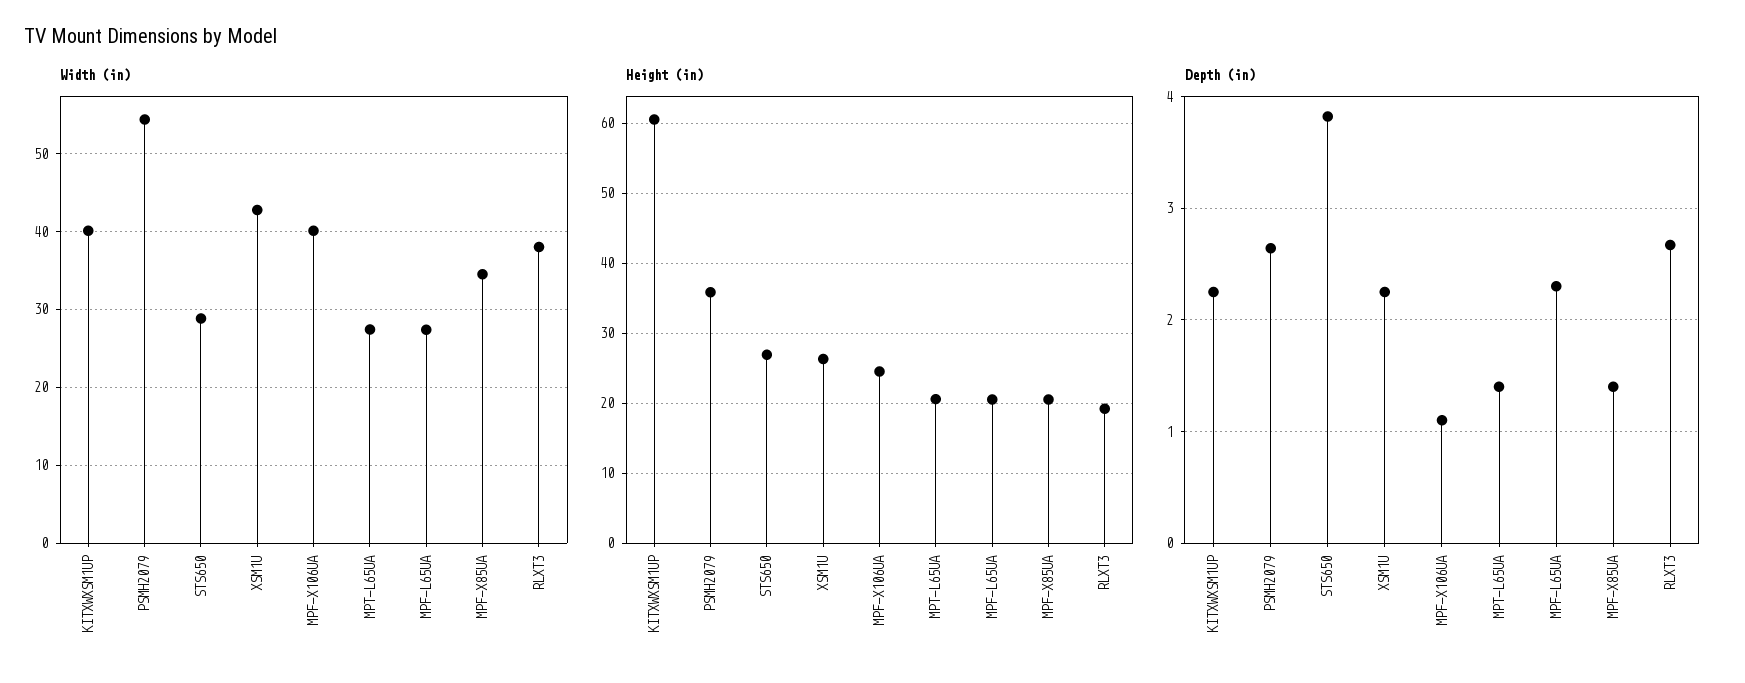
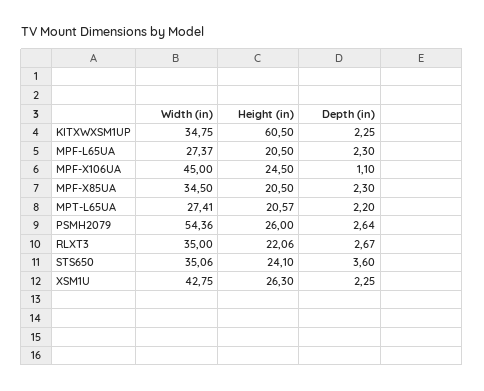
Width (in), KITXWXSM1UP: 40 -> 34.75
Width (in), STS650: 29 -> 35.06
Width (in), MPF-X106UA: 40 -> 45
Width (in), RLXT3: 38 -> 35
Height (in), PSMH2079: 36 -> 26
Height (in), STS650: 27 -> 24.1
Height (in), RLXT3: 19 -> 22.06
Depth (in), STS650: 3.8 -> 3.6
Depth (in), MPT-L65UA: 1.4 -> 2.2
Depth (in), MPF-X85UA: 1.4 -> 2.3

